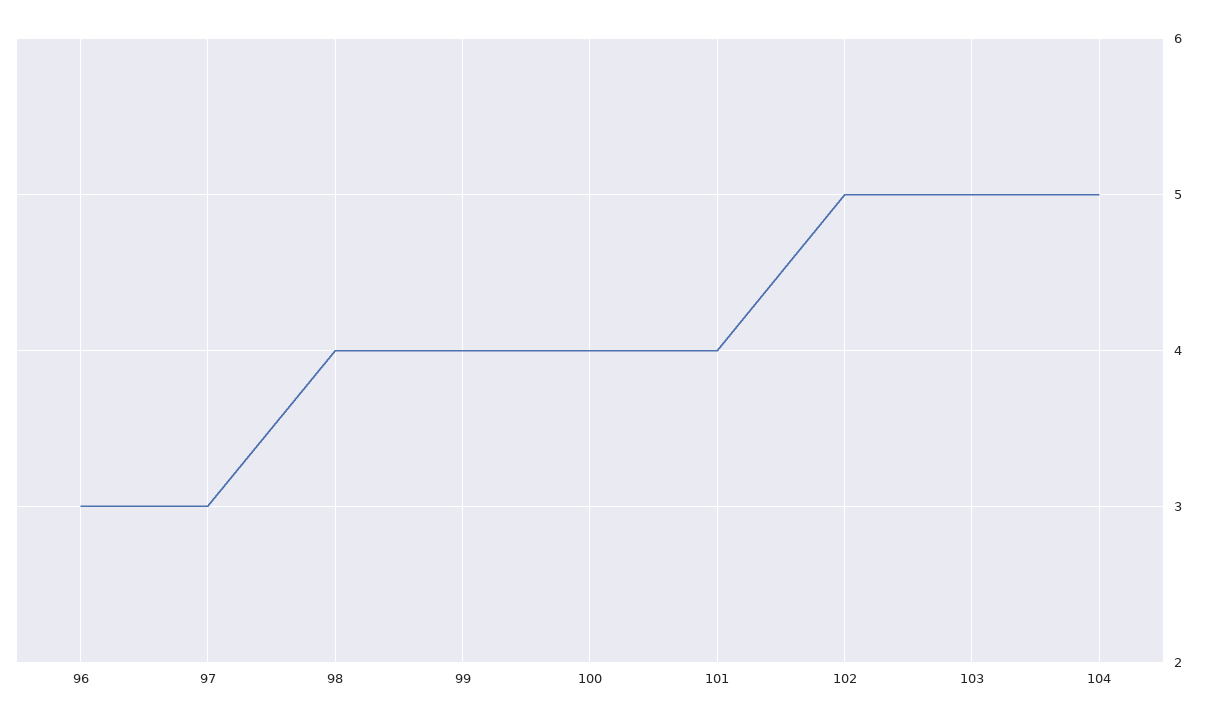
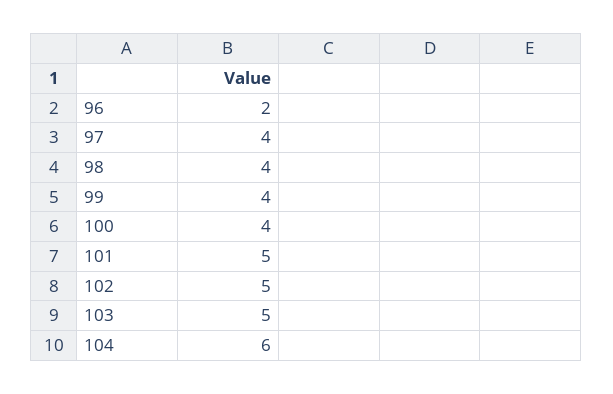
96: 3 -> 2
97: 3 -> 4
101: 4 -> 5
104: 5 -> 6

